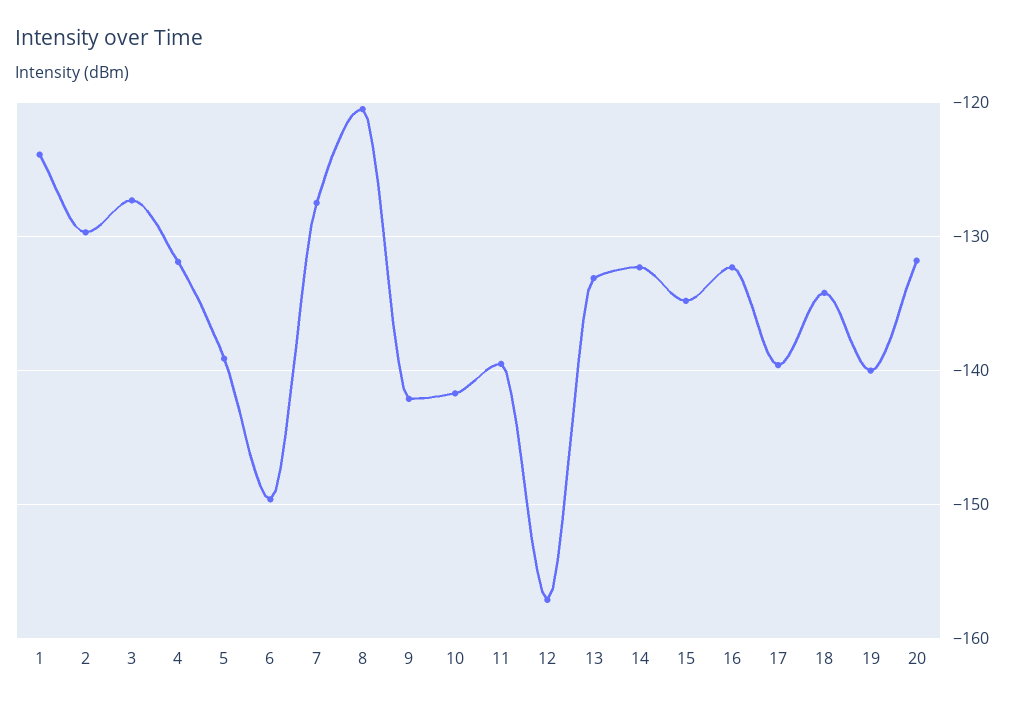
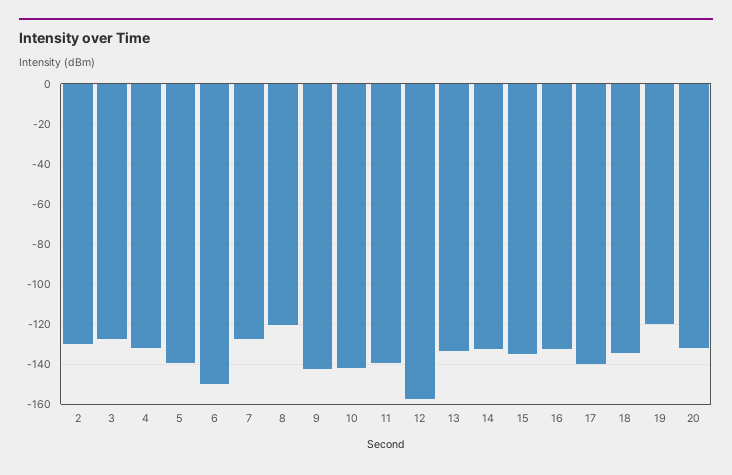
1: -124 -> none
19: -140 -> -120

